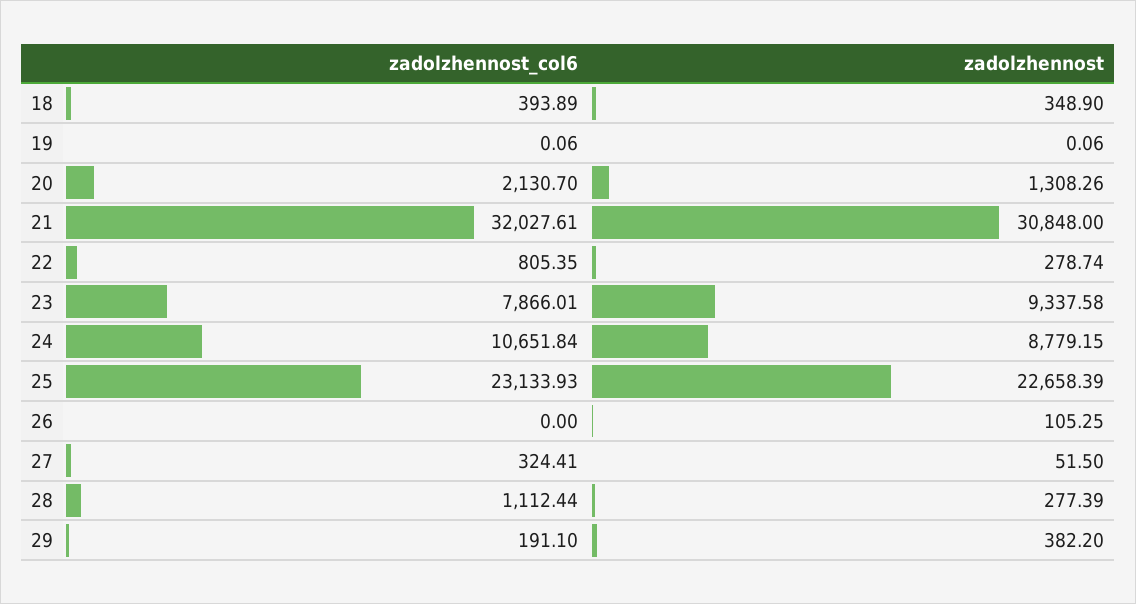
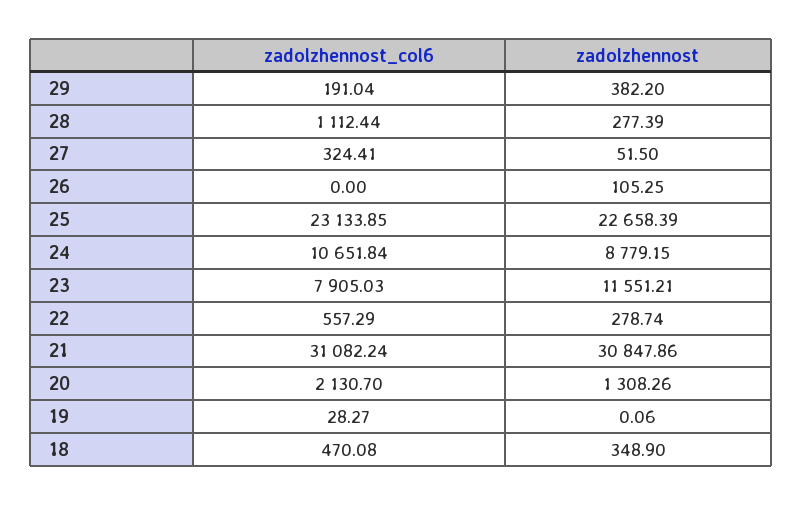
zadolzhennost_col6, 18: 393.89 -> 470.08
zadolzhennost_col6, 19: 0.06 -> 28.27
zadolzhennost_col6, 21: 32027.61 -> 31082.24
zadolzhennost, 21: 30848 -> 30847.86
zadolzhennost_col6, 22: 805.35 -> 557.29
zadolzhennost_col6, 23: 7866.01 -> 7905.03
zadolzhennost, 23: 9337.58 -> 11551.21
zadolzhennost_col6, 25: 23133.93 -> 23133.85
zadolzhennost_col6, 29: 191.1 -> 191.04

